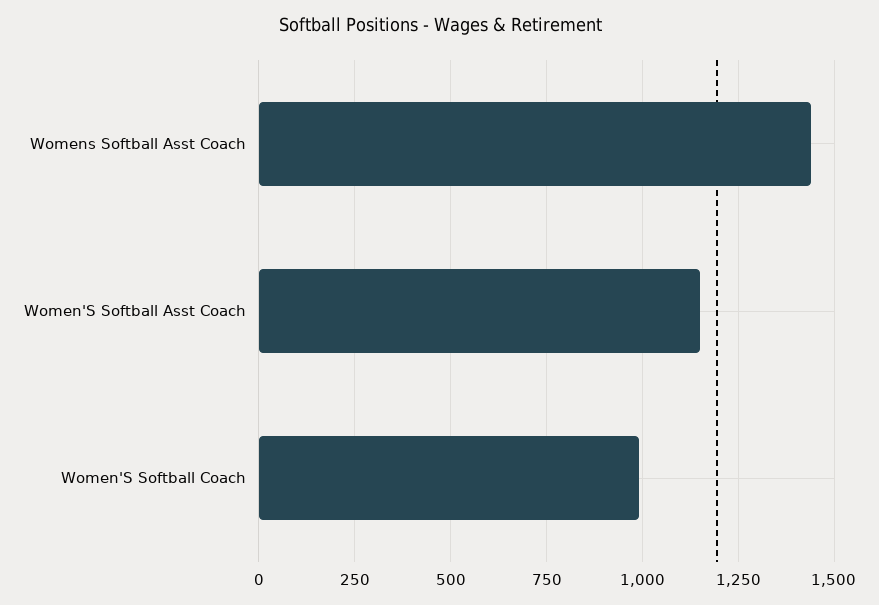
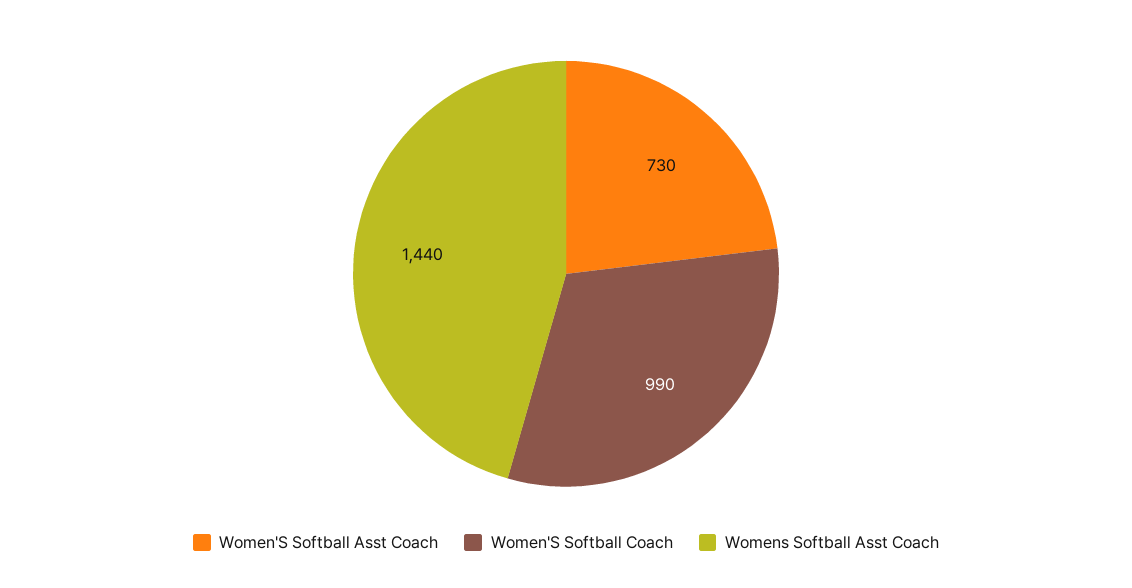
Women'S Softball Asst Coach: 1150 -> 730

